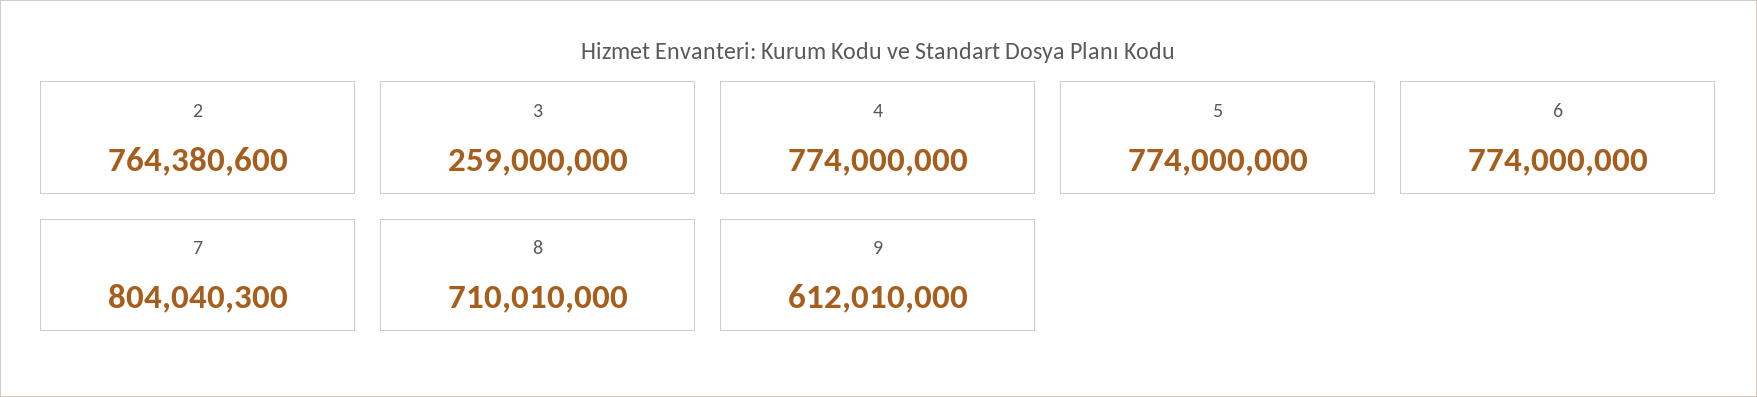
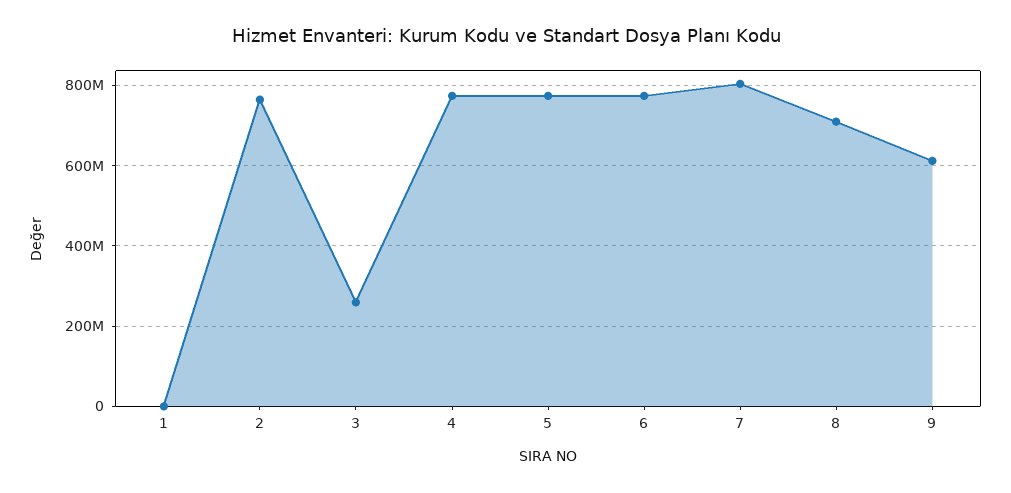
1: none -> 0

